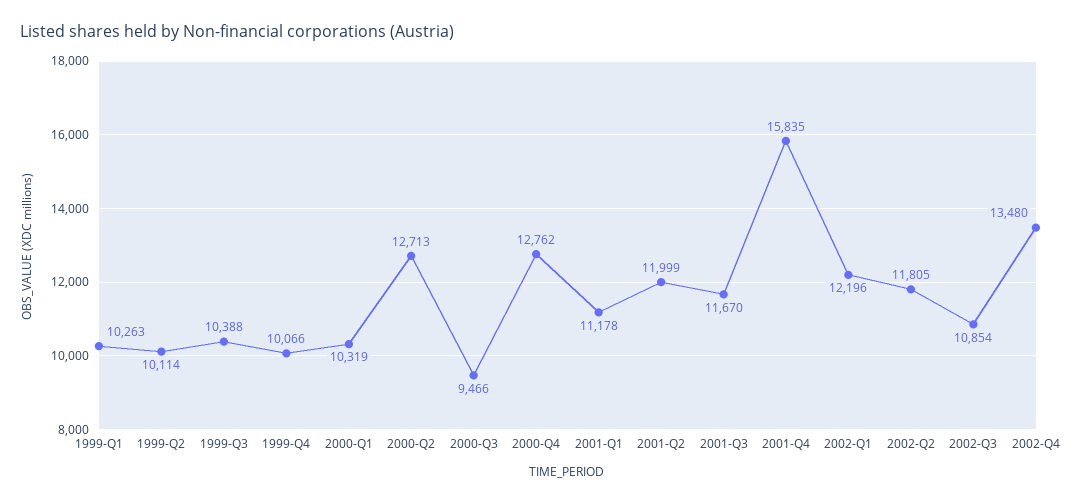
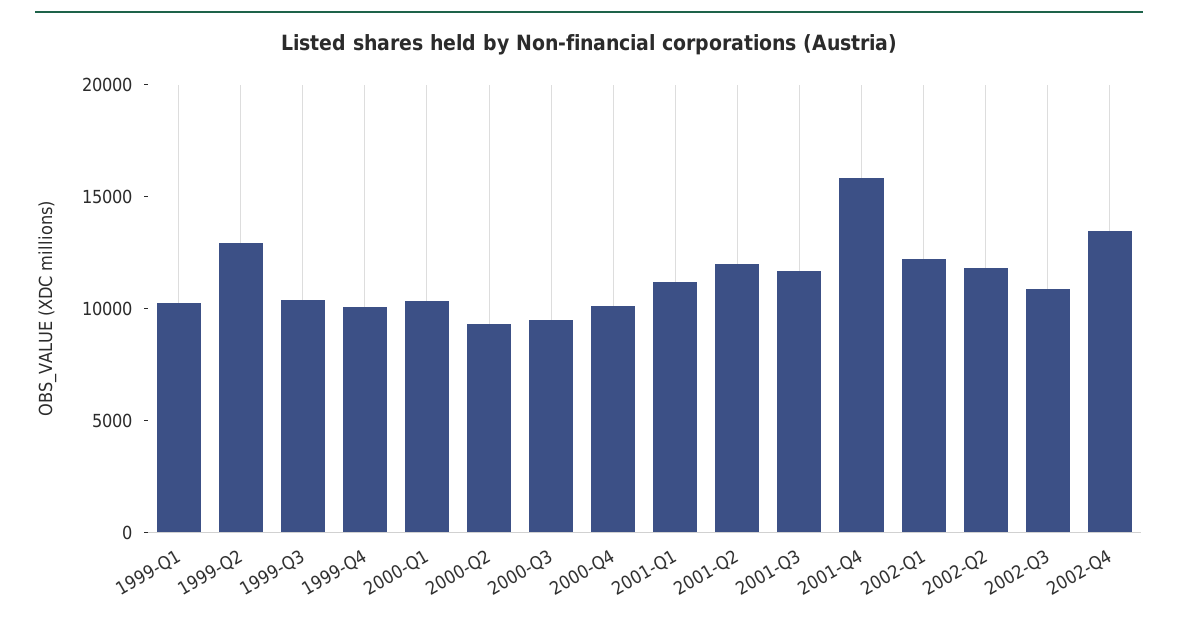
1999-Q2: 10114 -> 13000
2000-Q2: 12713 -> 9000
2000-Q4: 12762 -> 10000

